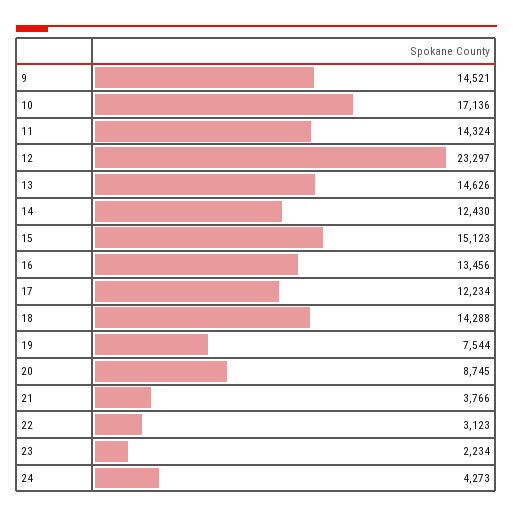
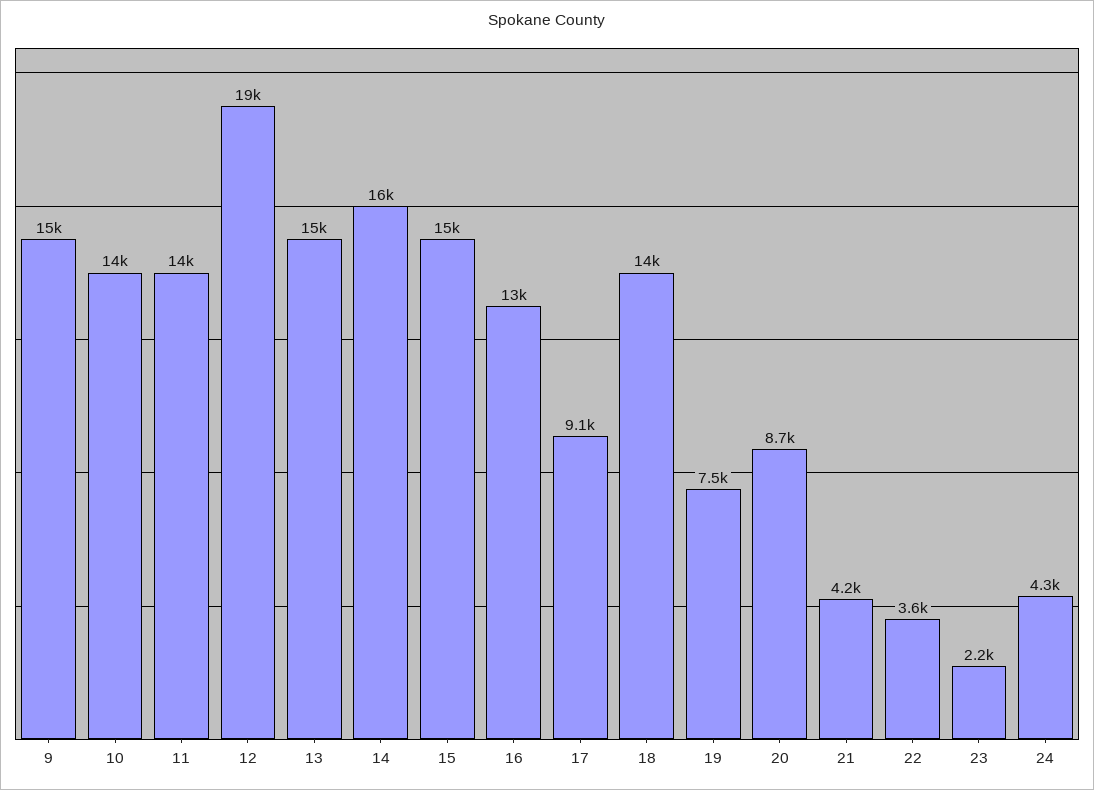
10: 17136 -> 14000
12: 23297 -> 19000
14: 12430 -> 16000
17: 12234 -> 9100
21: 3766 -> 4200
22: 3123 -> 3600

